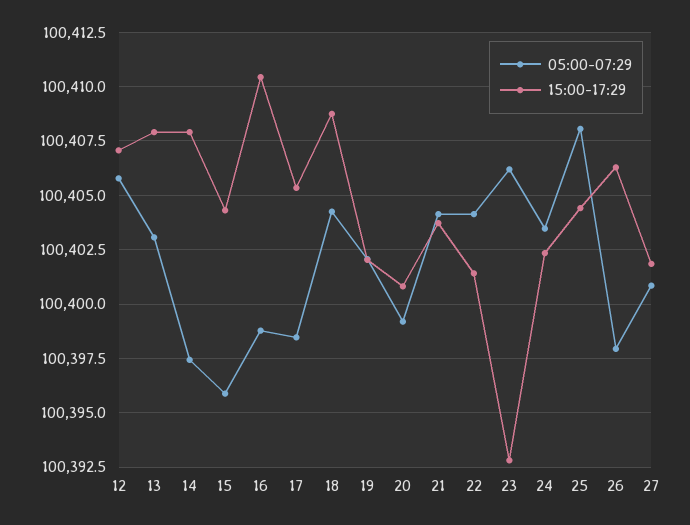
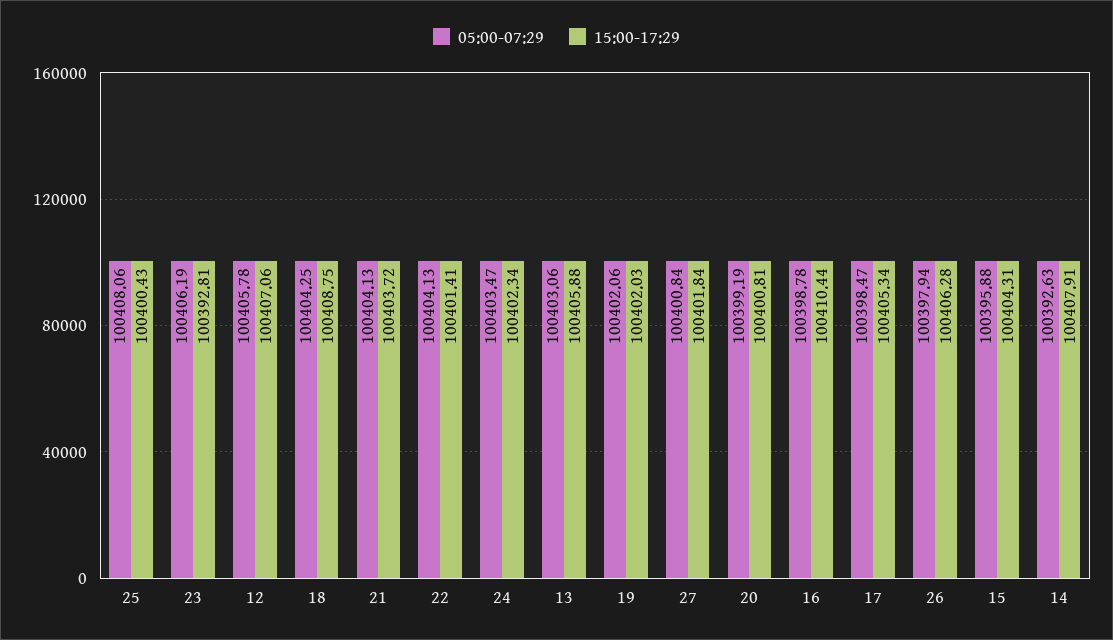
15:00-17:29, 13: 100408 -> 100405.88
05:00-07:29, 14: 100397.5 -> 100392.63
15:00-17:29, 25: 100404.5 -> 100400.43

